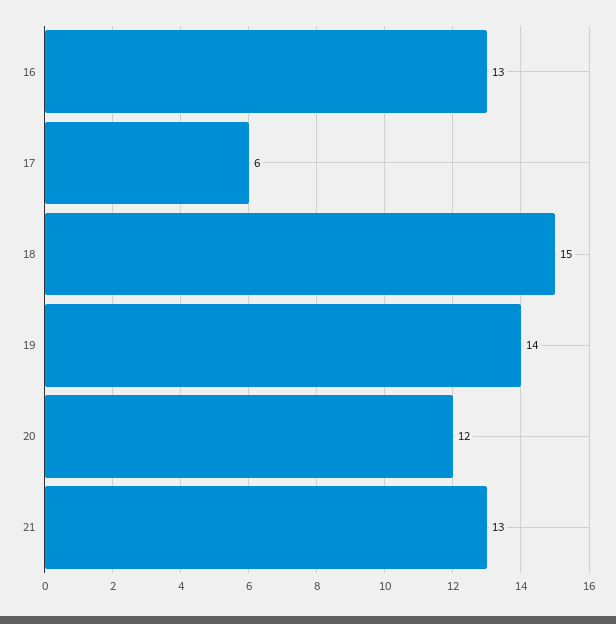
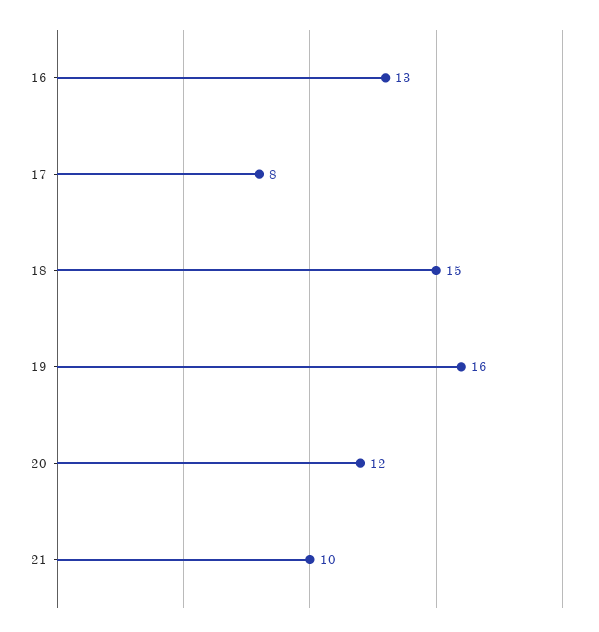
17: 6 -> 8
19: 14 -> 16
21: 13 -> 10

